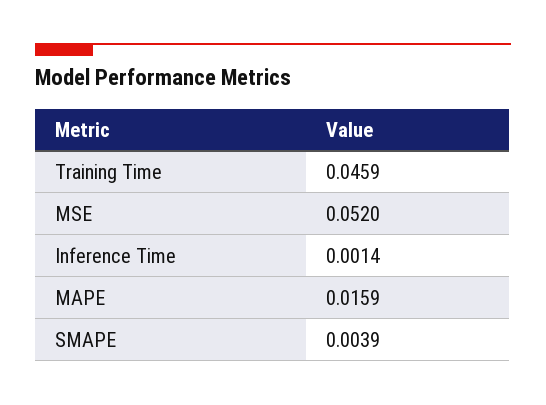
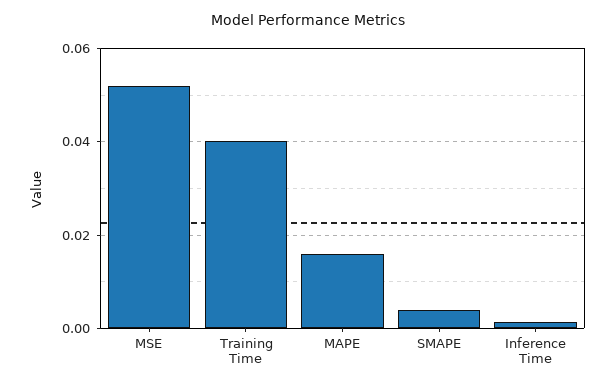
Training Time: 0.0459 -> 0.04

